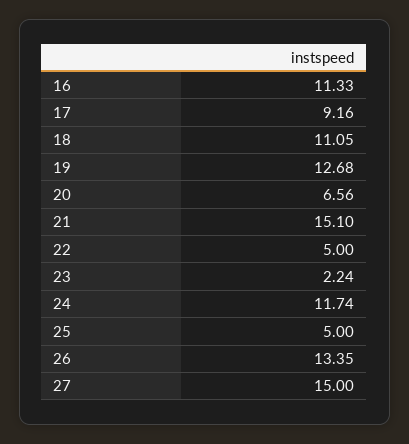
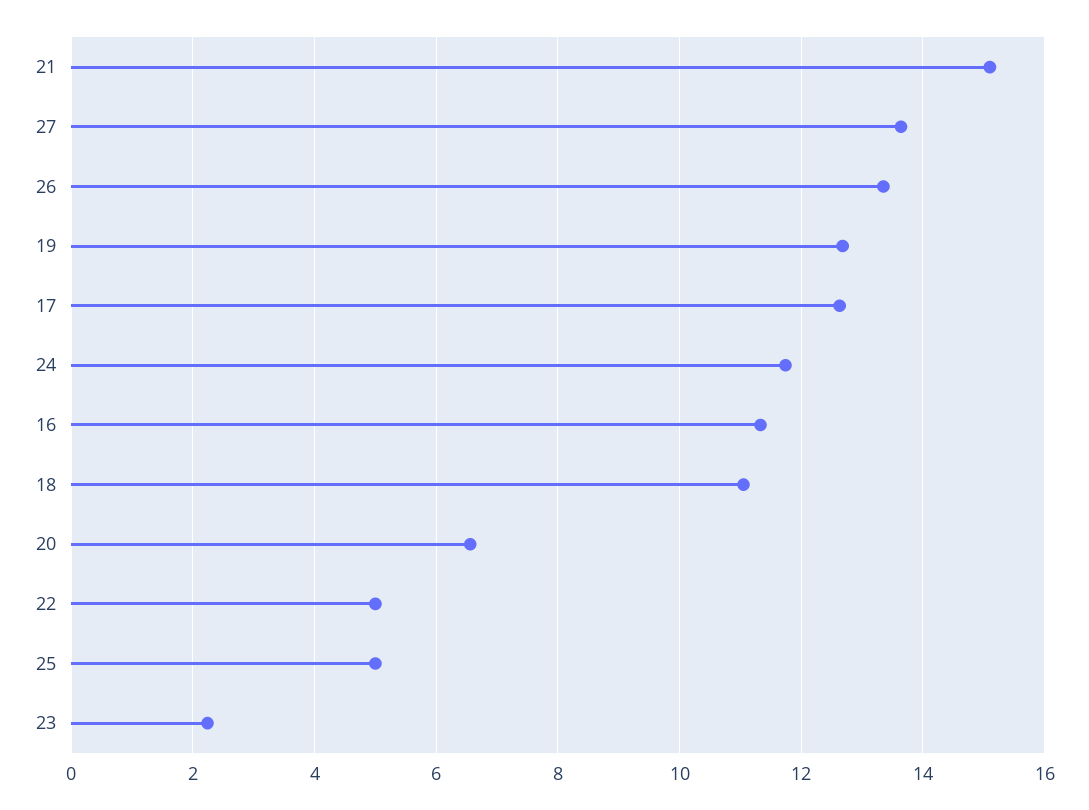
17: 9.16 -> 12.6
27: 15 -> 13.6

